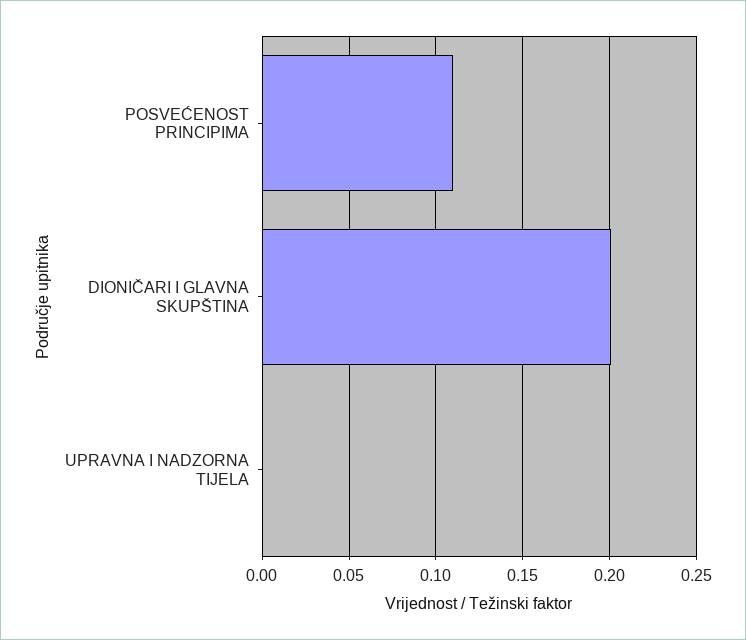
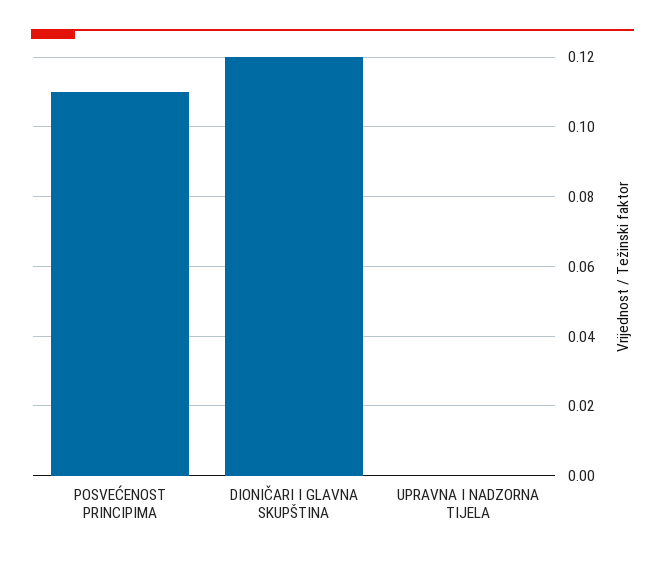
DIONIČARI I GLAVNA SKUPŠTINA: 0.2 -> 0.12

